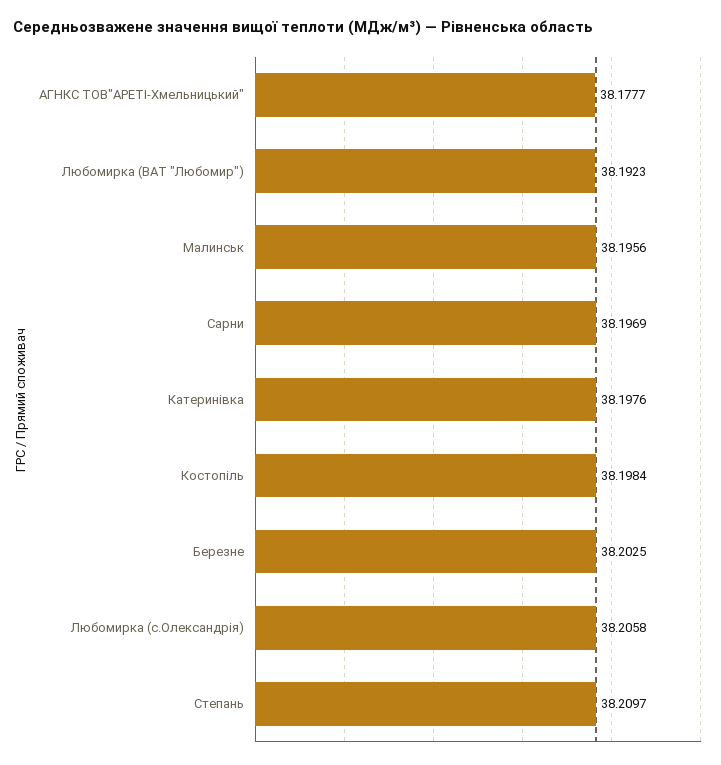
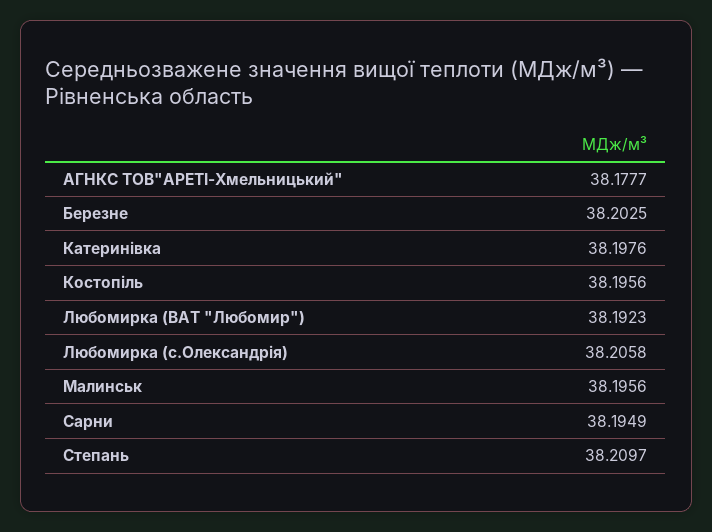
Сарни: 38.1969 -> 38.1949
Костопіль: 38.1984 -> 38.1956

